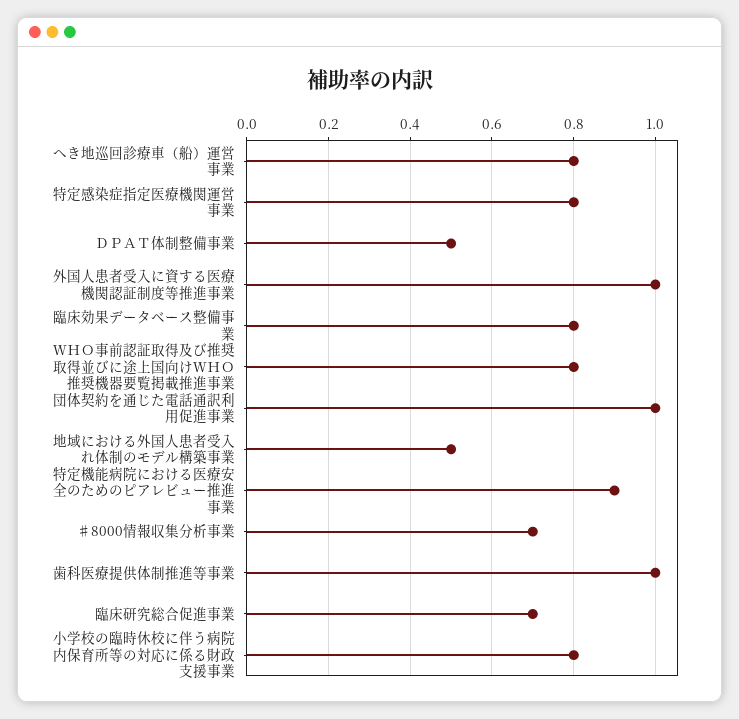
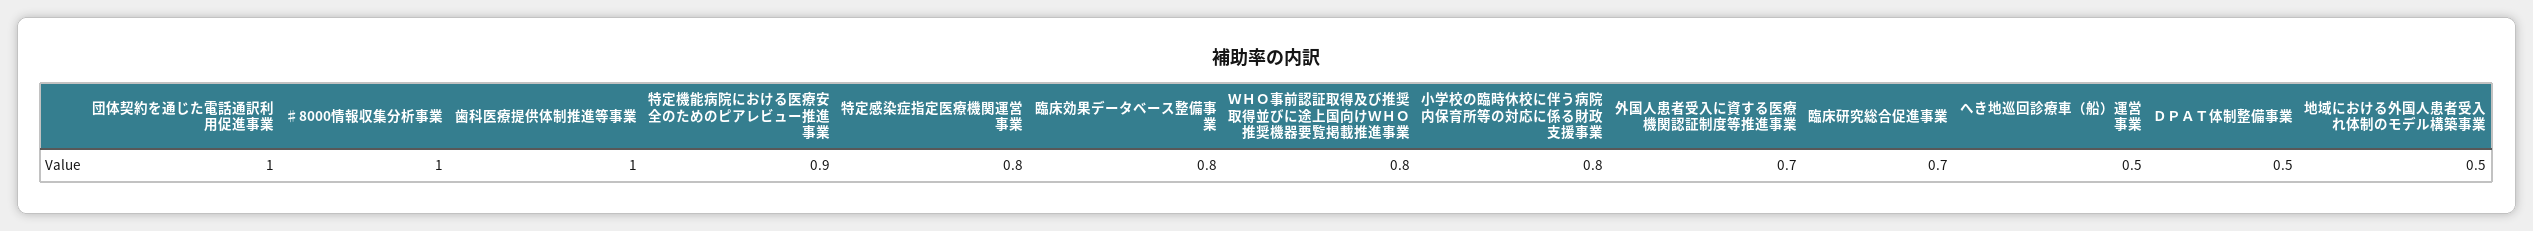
へき地巡回診療車（船）運営事業: 0.8 -> 0.5
外国人患者受入に資する医療機関認証制度等推進事業: 1 -> 0.7
♯8000情報収集分析事業: 0.7 -> 1

